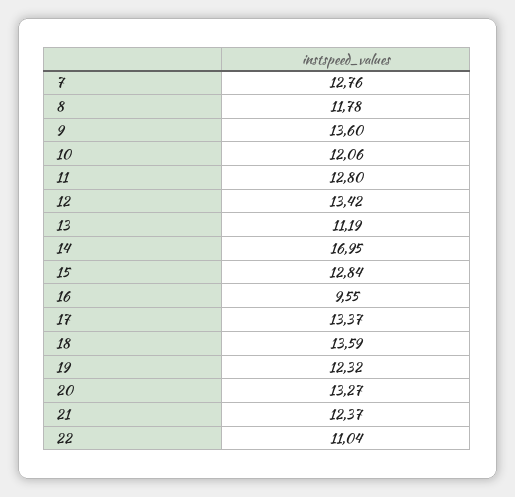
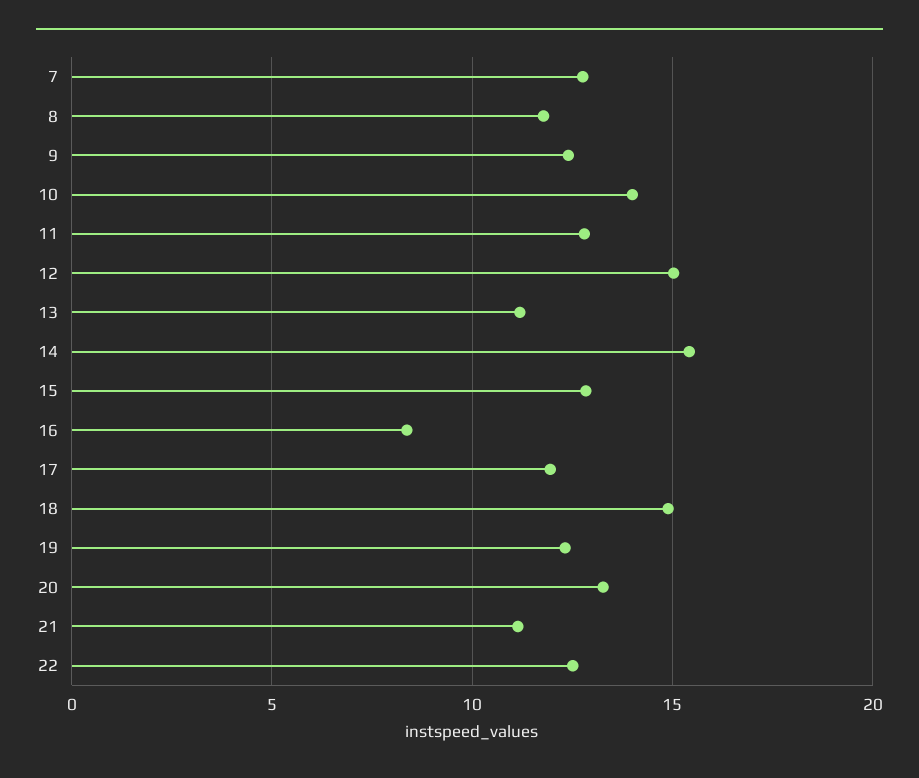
9: 13.6 -> 12.5
10: 12.06 -> 14
12: 13.42 -> 15
14: 16.95 -> 15.5
16: 9.55 -> 8.5
17: 13.37 -> 12
18: 13.59 -> 15
21: 12.37 -> 11
22: 11.04 -> 12.5

